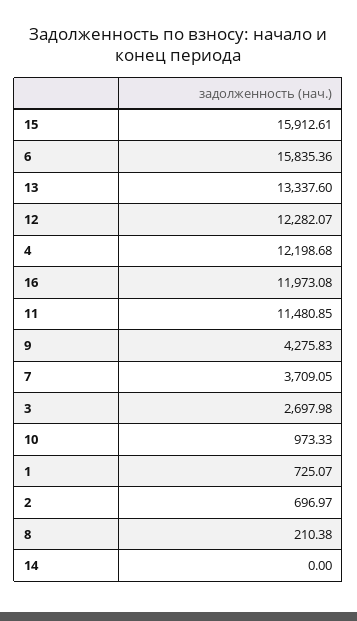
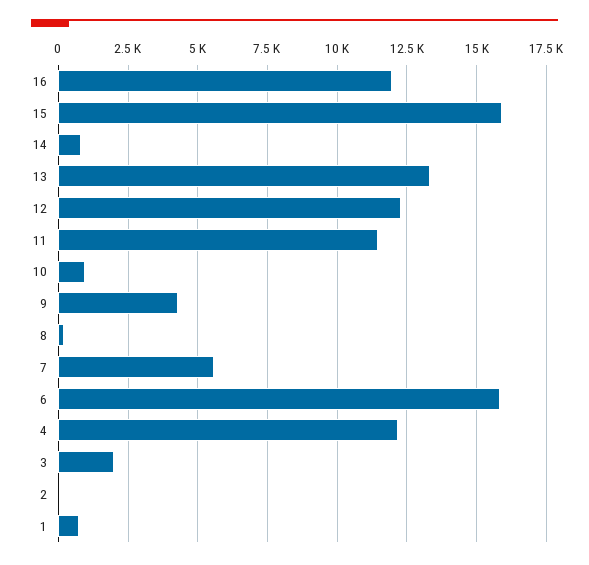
7: 3709.05 -> 5500
3: 2697.98 -> 2000
2: 696.97 -> 0
14: 0 -> 750

